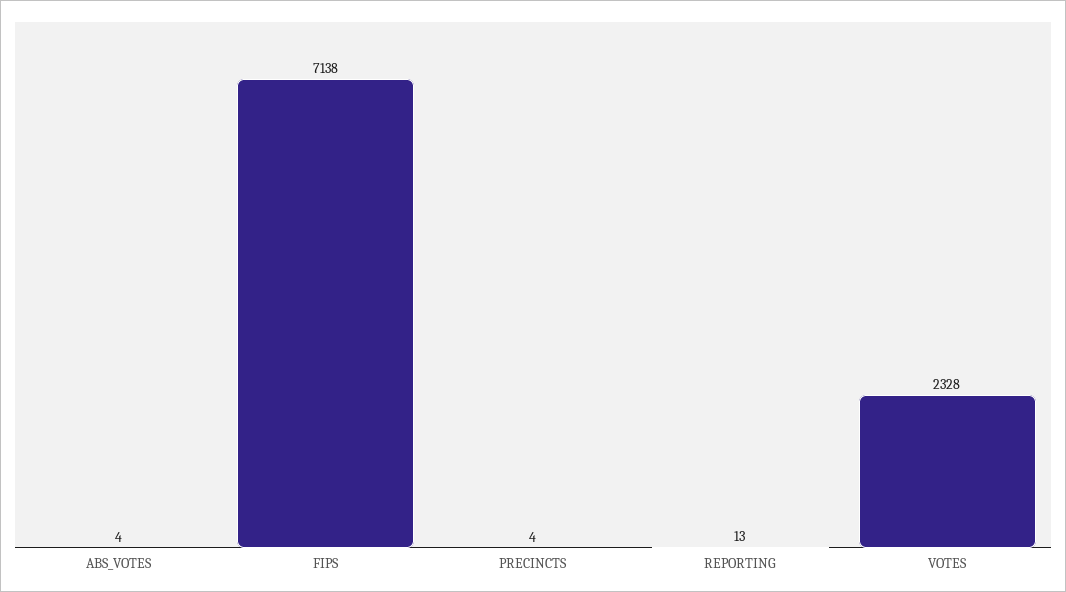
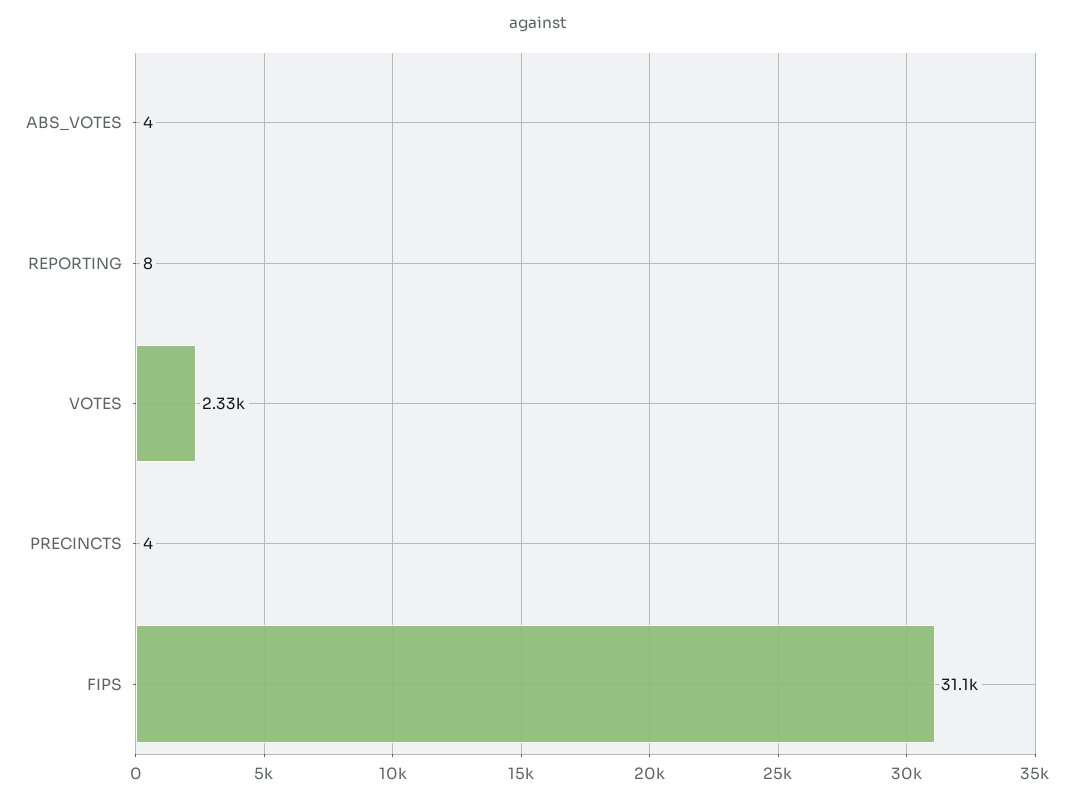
FIPS: 7138 -> 31100
REPORTING: 13 -> 8

